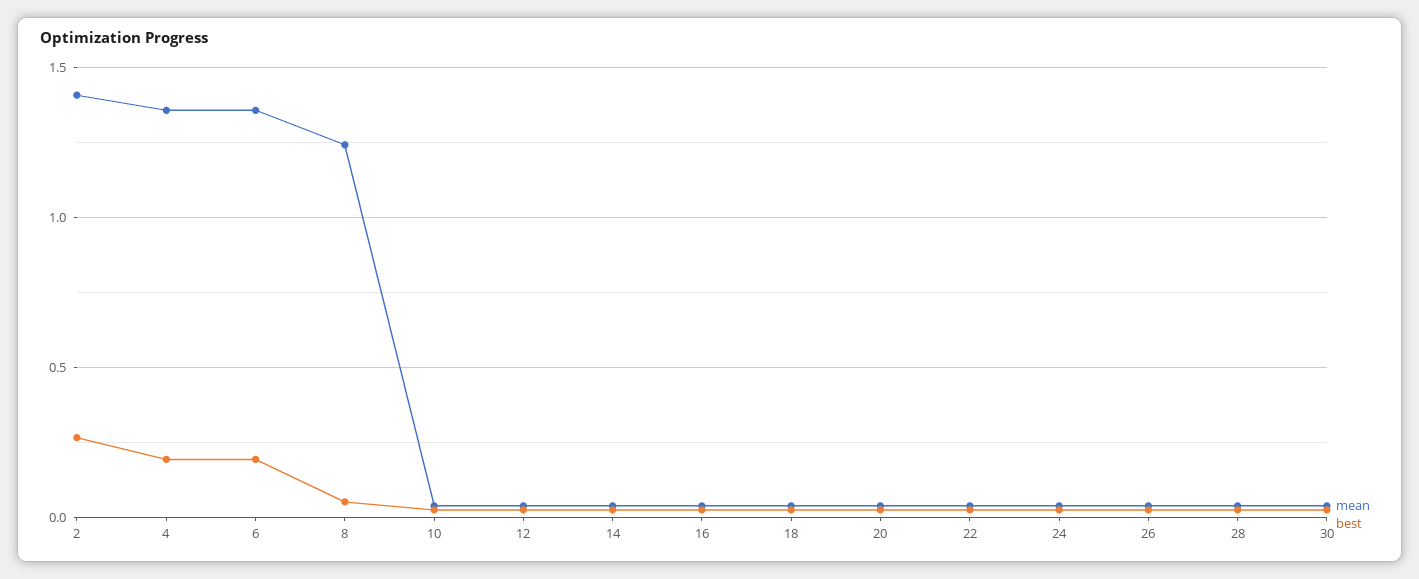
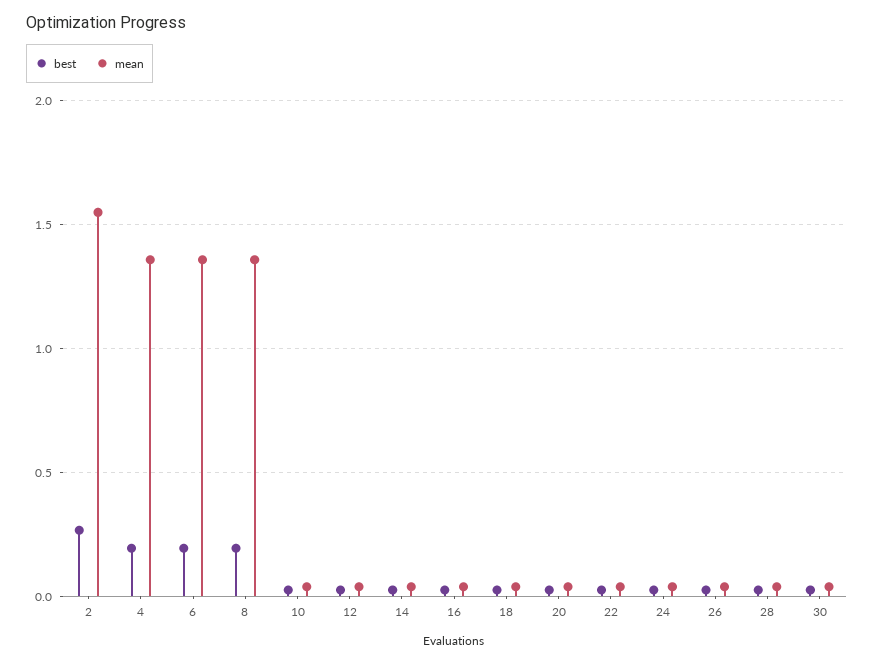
mean, 2: 1.4 -> 1.55
mean, 8: 1.25 -> 1.35
best, 8: 0.05 -> 0.2

